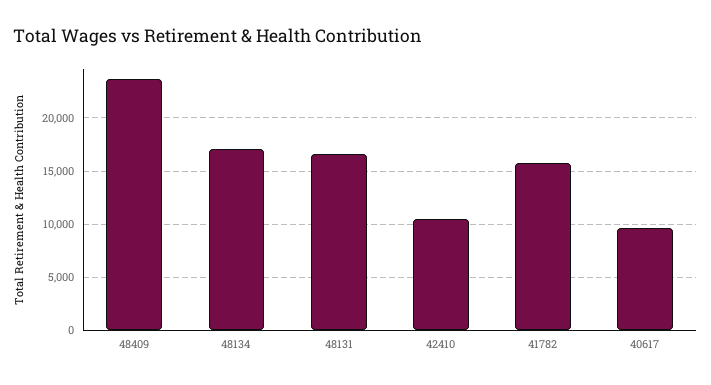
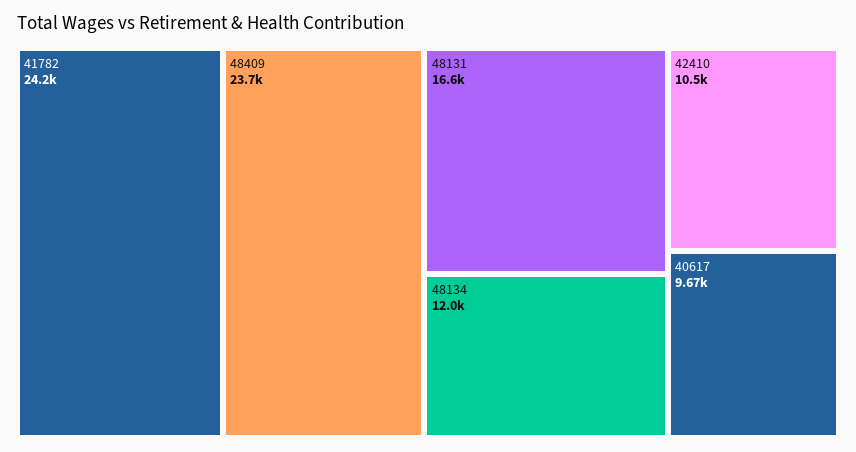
48134: 17000 -> 12000
41782: 16000 -> 24200

